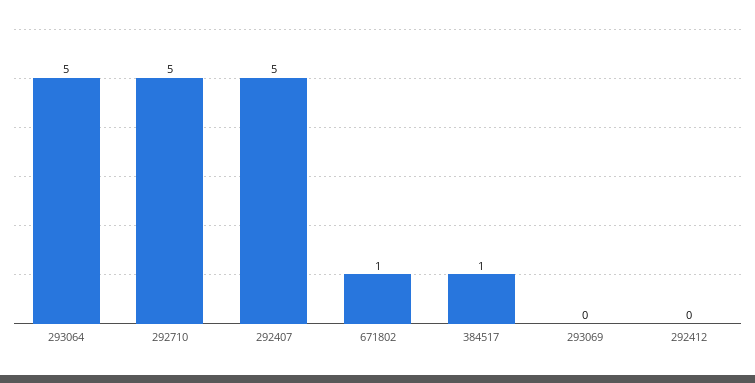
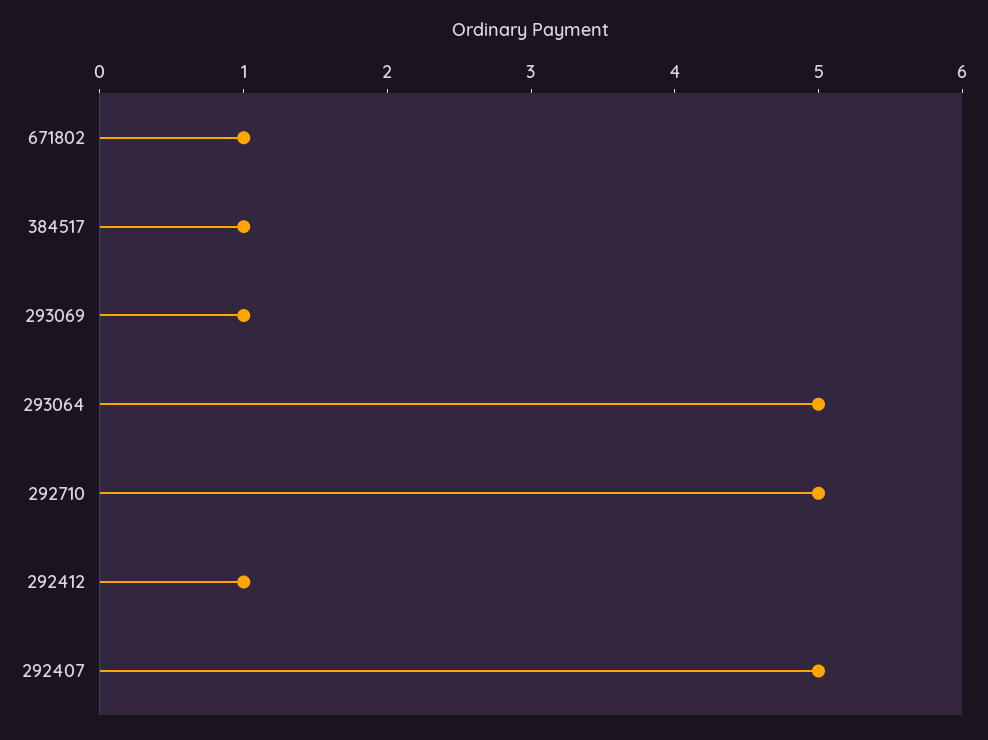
293069: 0 -> 1
292412: 0 -> 1

